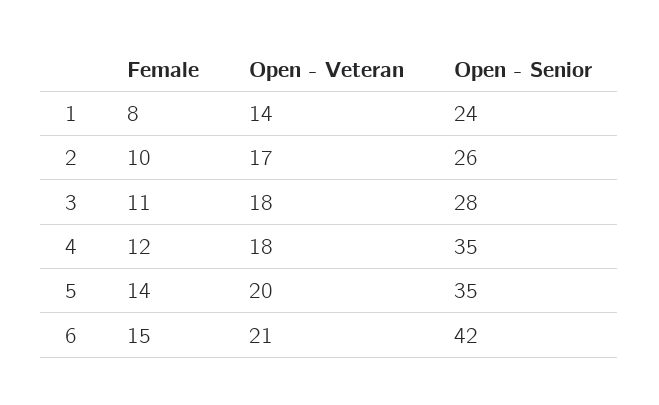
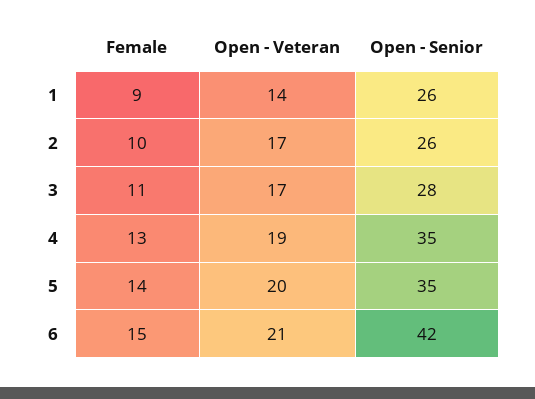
Female, 1: 8 -> 9
Open - Senior, 1: 24 -> 26
Open - Veteran, 3: 18 -> 17
Female, 4: 12 -> 13
Open - Veteran, 4: 18 -> 19

